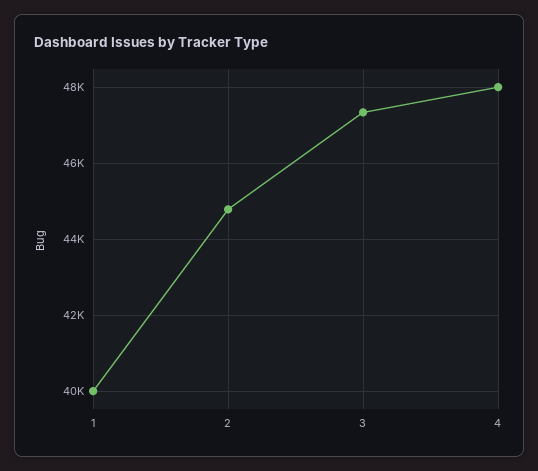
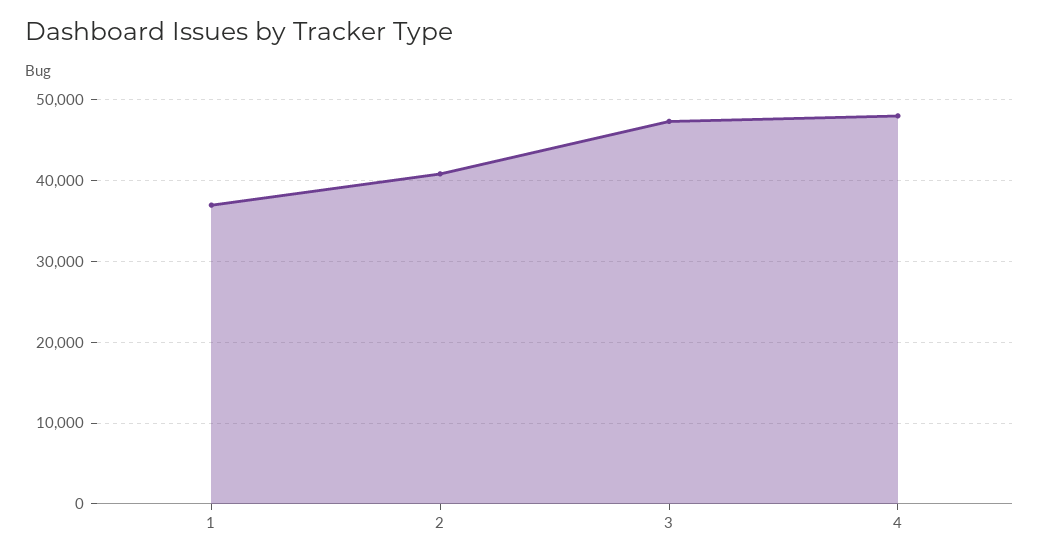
1: 40000 -> 37000
2: 44800 -> 41000

